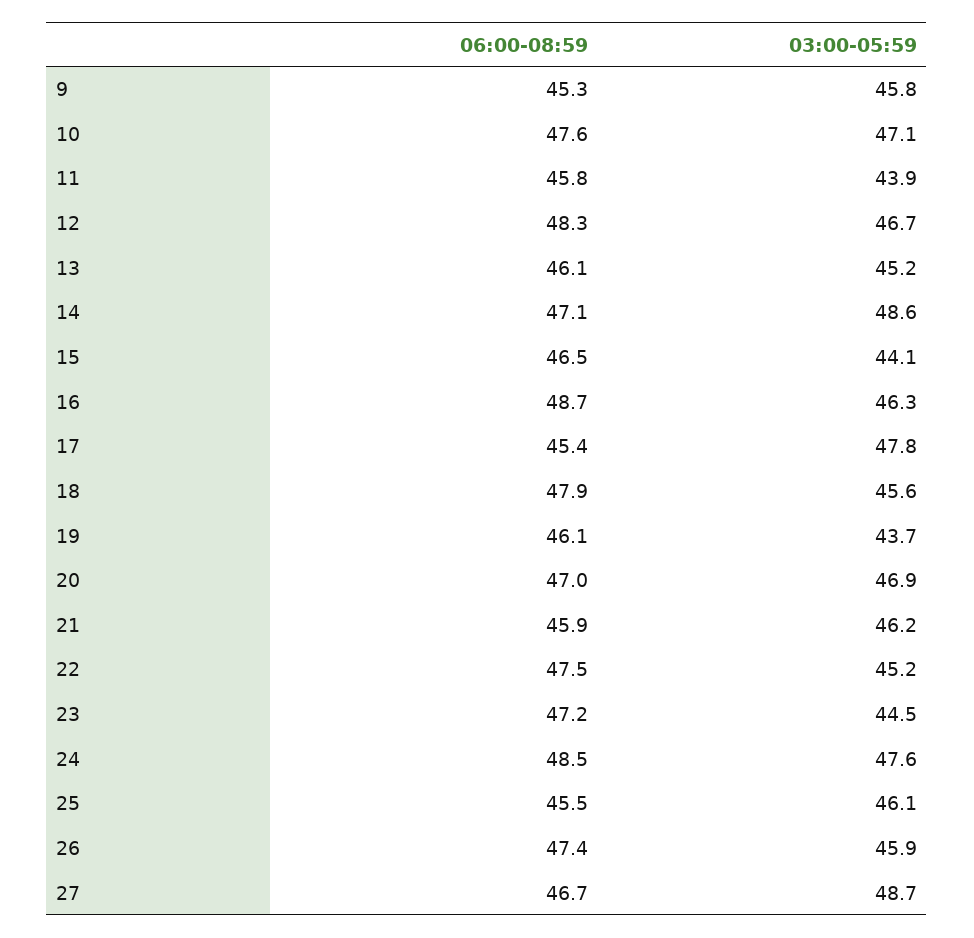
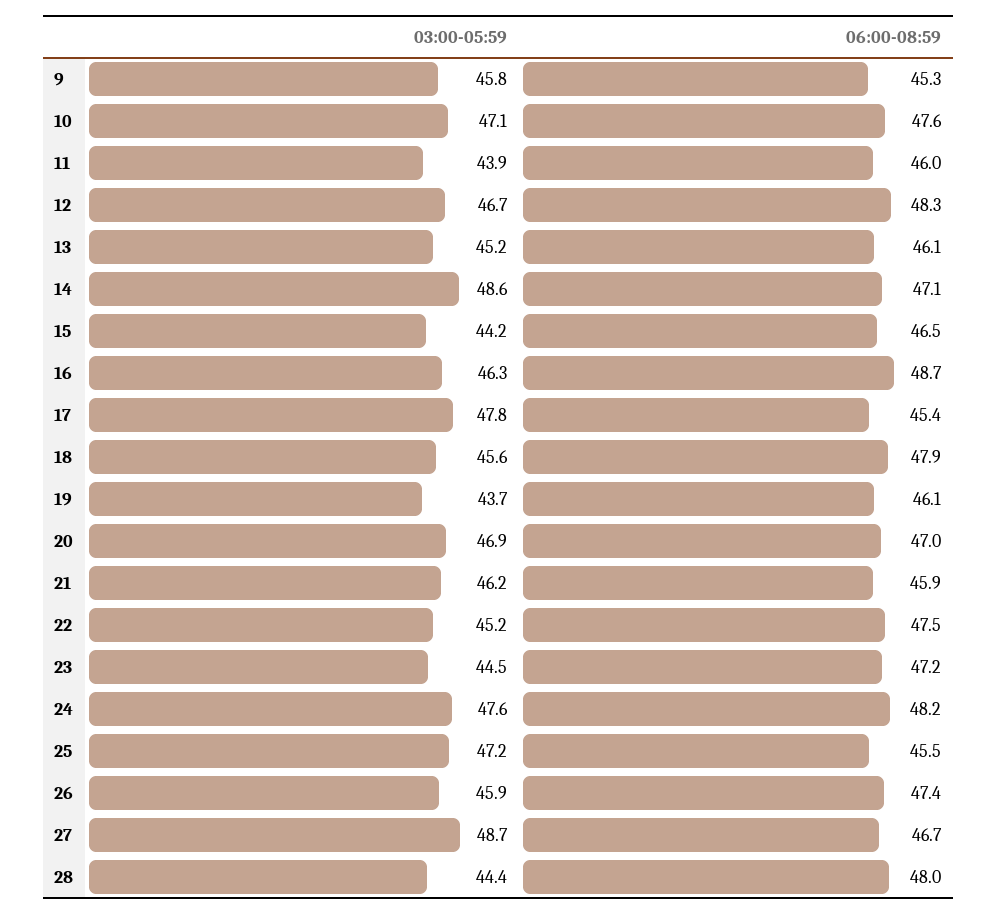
06:00-08:59, 11: 45.8 -> 46
03:00-05:59, 15: 44.1 -> 44.2
06:00-08:59, 24: 48.5 -> 48.2
03:00-05:59, 25: 46.1 -> 47.2
03:00-05:59, 28: none -> 44.4
06:00-08:59, 28: none -> 48

